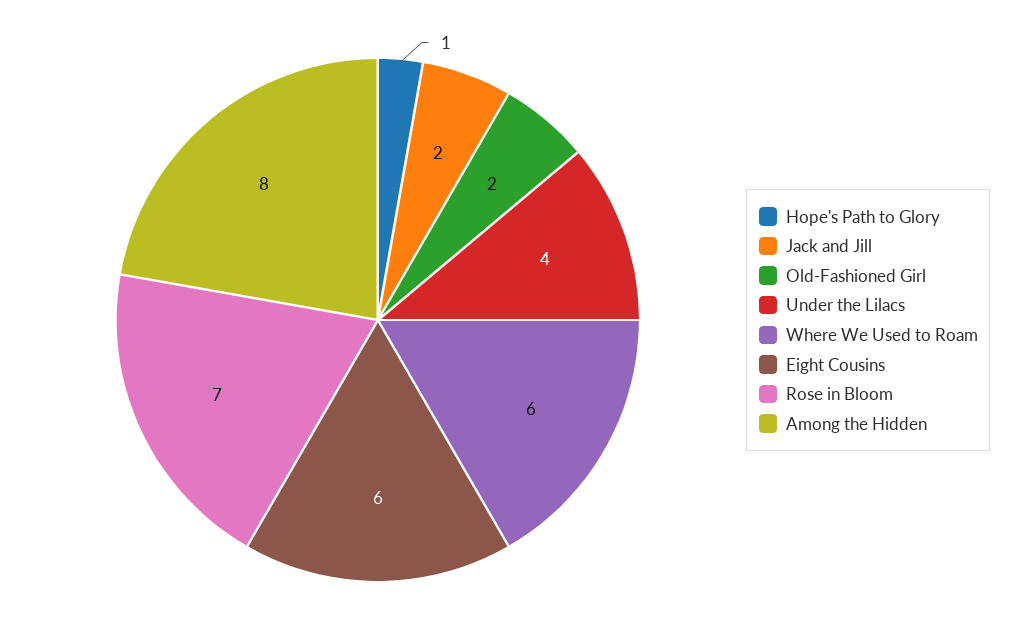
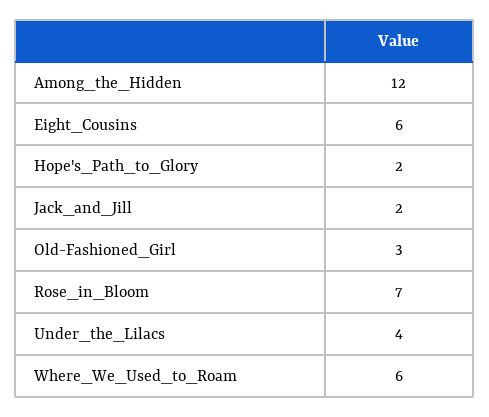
Hope's Path to Glory: 1 -> 2
Old-Fashioned Girl: 2 -> 3
Among the Hidden: 8 -> 12

